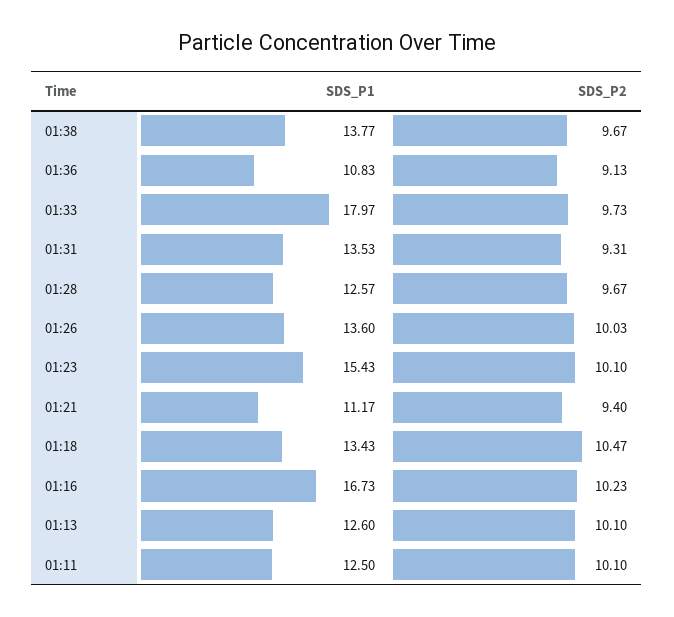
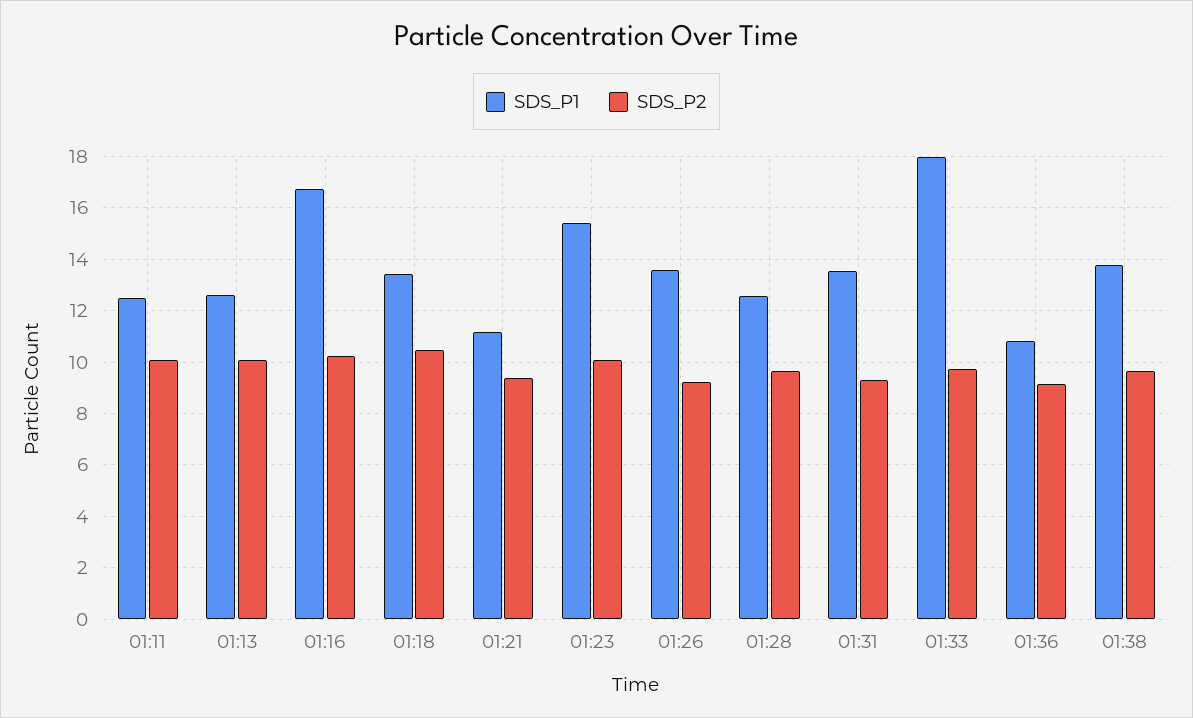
SDS_P2, 01:26: 10.03 -> 9.25

